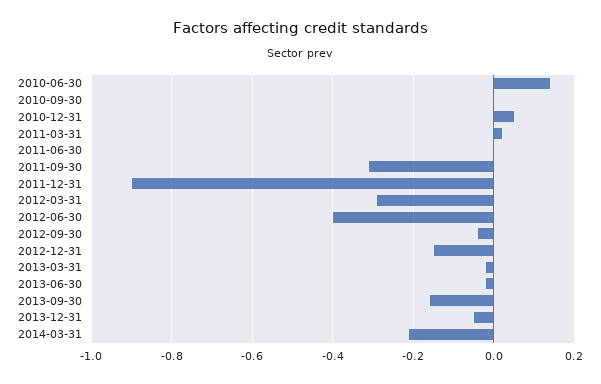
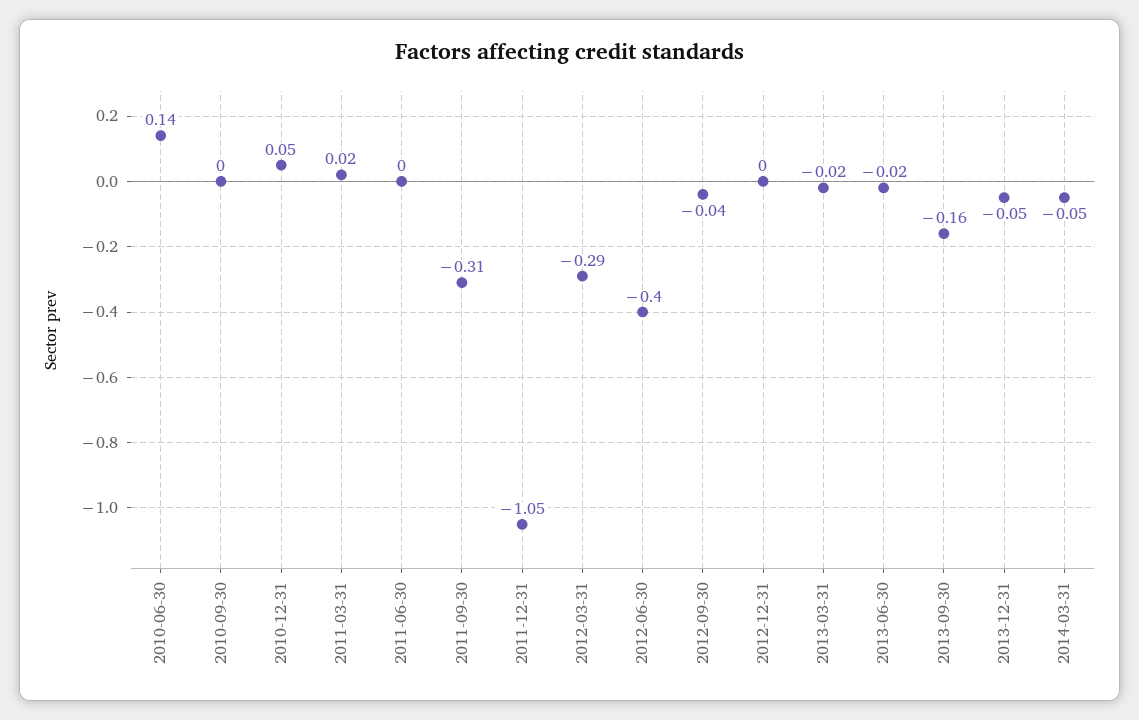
2011-12-31: -0.9 -> -1.05
2012-12-31: -0.15 -> 0
2014-03-31: -0.2 -> -0.05

